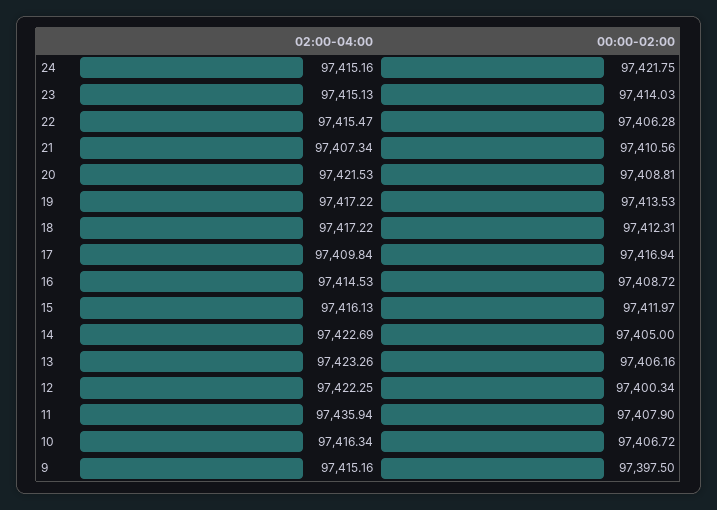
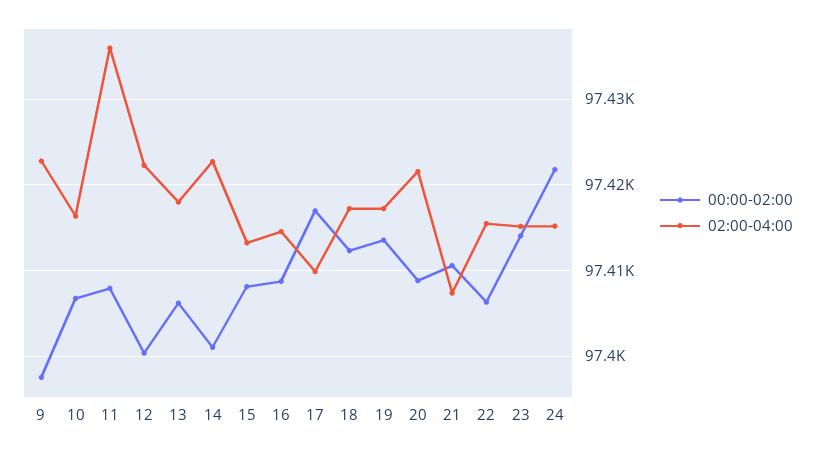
02:00-04:00, 15: 97416.13 -> 97413
00:00-02:00, 15: 97411.97 -> 97408
00:00-02:00, 14: 97405 -> 97401
02:00-04:00, 13: 97423.26 -> 97418
02:00-04:00, 9: 97415.16 -> 97423

